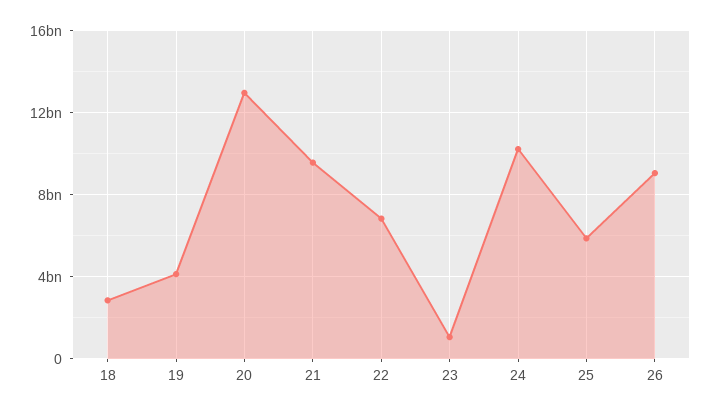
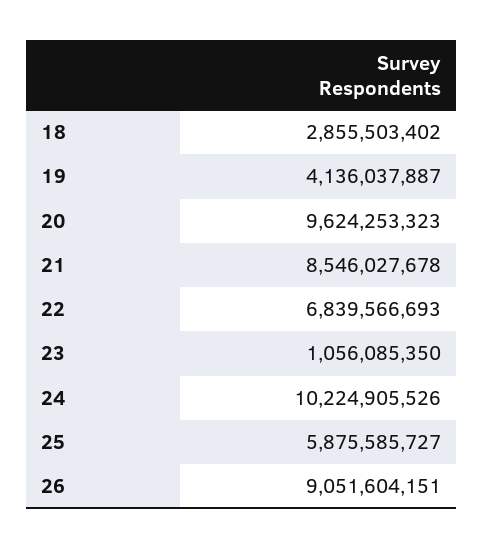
20: 13000000000 -> 9624253323
21: 9500000000 -> 8546027678

